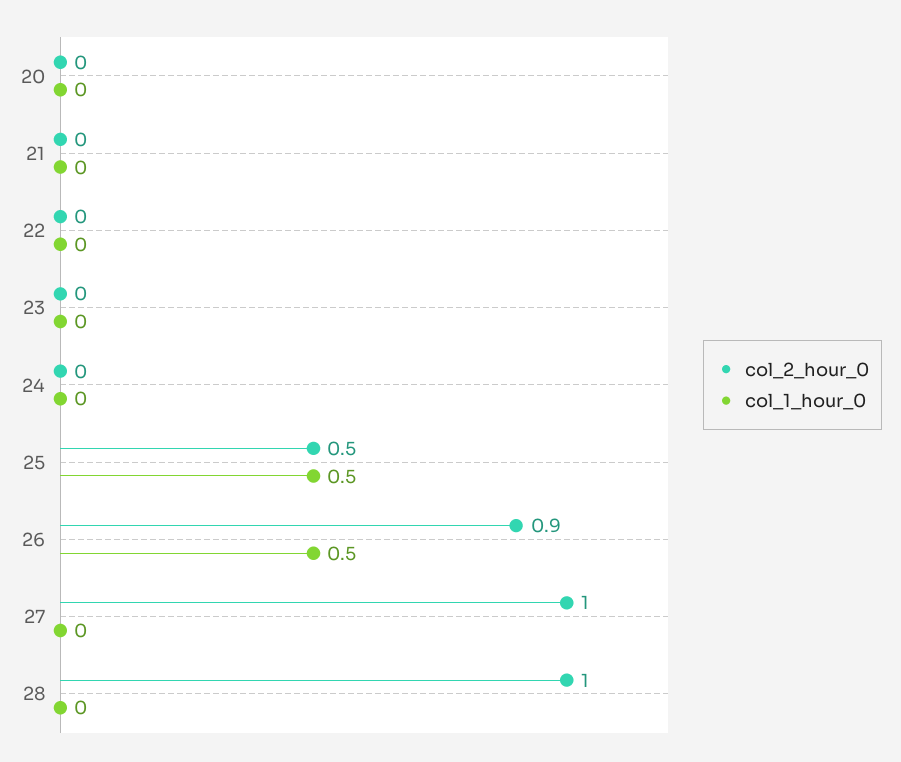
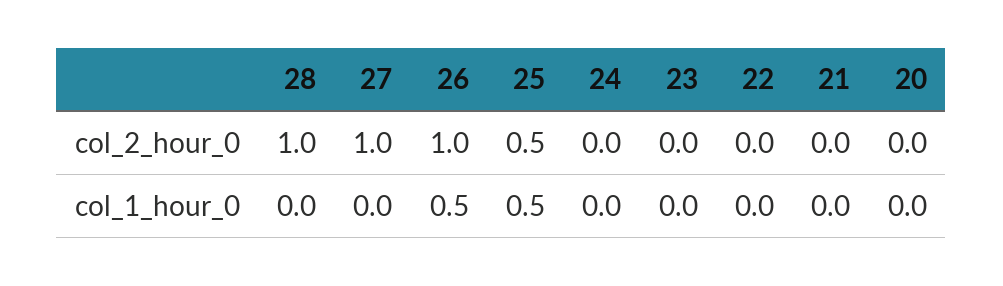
col_2_hour_0, 26: 0.9 -> 1

